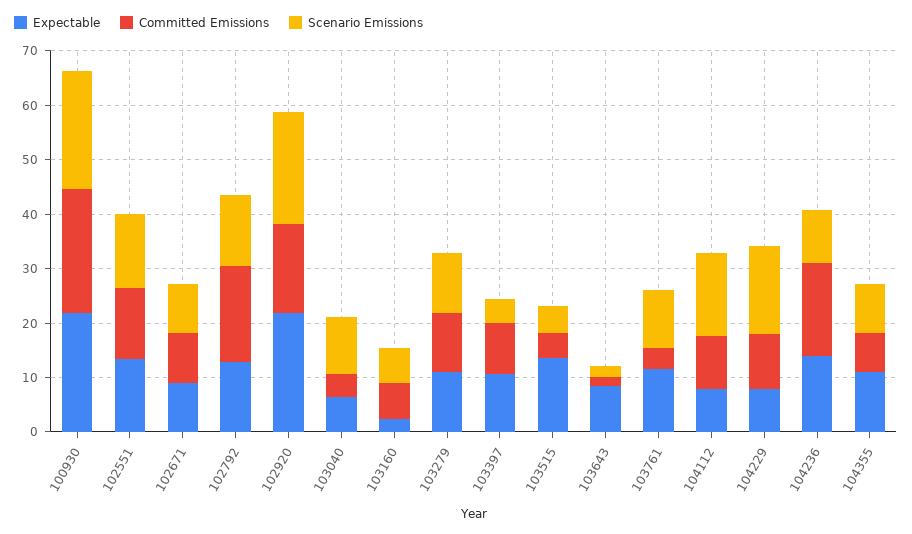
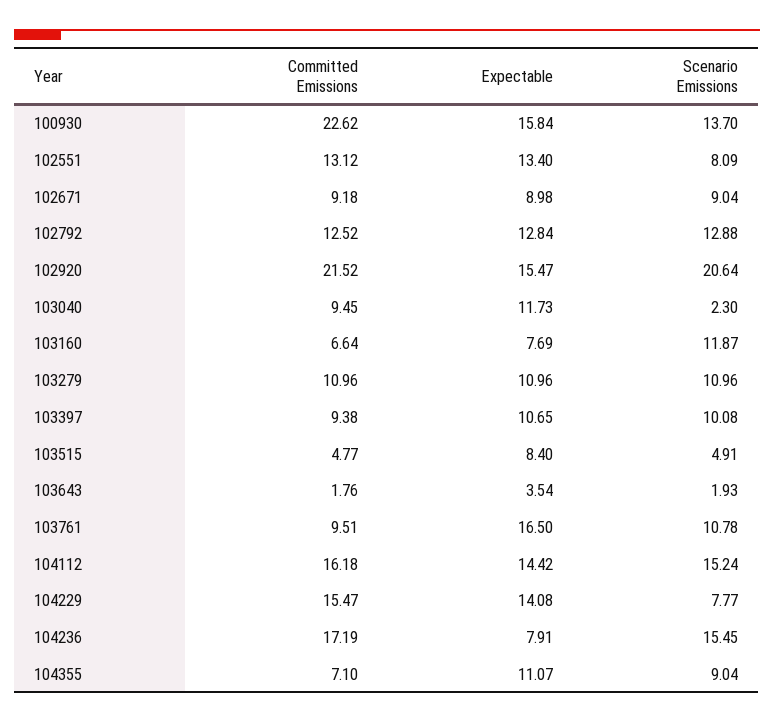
Expectable, 100930: 22 -> 15.84
Scenario Emissions, 100930: 22 -> 13.7
Scenario Emissions, 102551: 14 -> 8.09
Committed Emissions, 102792: 18 -> 12.52
Expectable, 102920: 22 -> 15.47
Committed Emissions, 102920: 16 -> 21.52
Expectable, 103040: 6 -> 11.73
Committed Emissions, 103040: 4 -> 9.45
Scenario Emissions, 103040: 10 -> 2.3
Expectable, 103160: 2 -> 7.69
Scenario Emissions, 103160: 6 -> 11.87
Scenario Emissions, 103397: 4 -> 10.08
Expectable, 103515: 14 -> 8.4
Expectable, 103643: 8 -> 3.54
Expectable, 103761: 12 -> 16.5
Committed Emissions, 103761: 4 -> 9.51
Expectable, 104112: 8 -> 14.42
Committed Emissions, 104112: 10 -> 16.18
Expectable, 104229: 8 -> 14.08
Committed Emissions, 104229: 10 -> 15.47
Scenario Emissions, 104229: 16 -> 7.77
Expectable, 104236: 14 -> 7.91
Scenario Emissions, 104236: 10 -> 15.45

